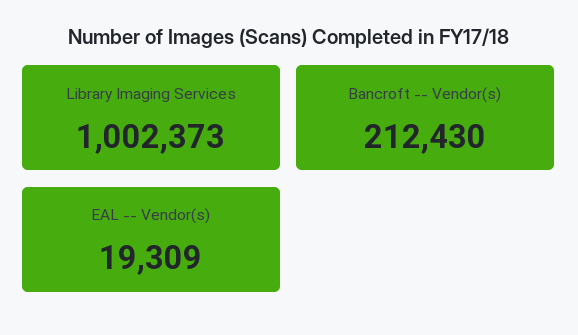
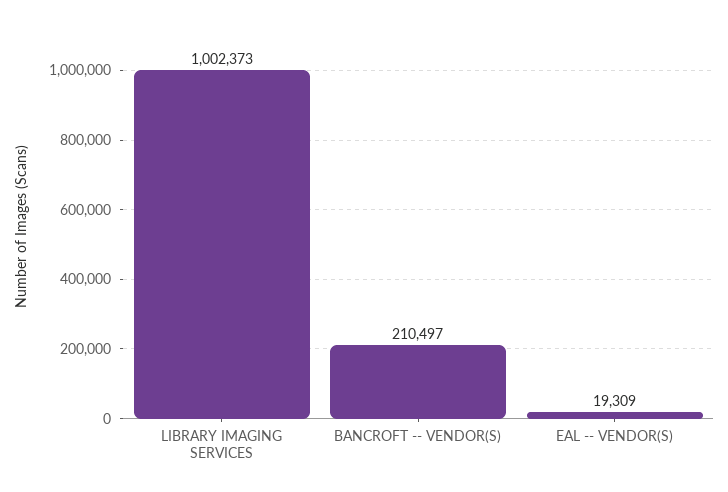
Bancroft -- Vendor(s): 212430 -> 210497

